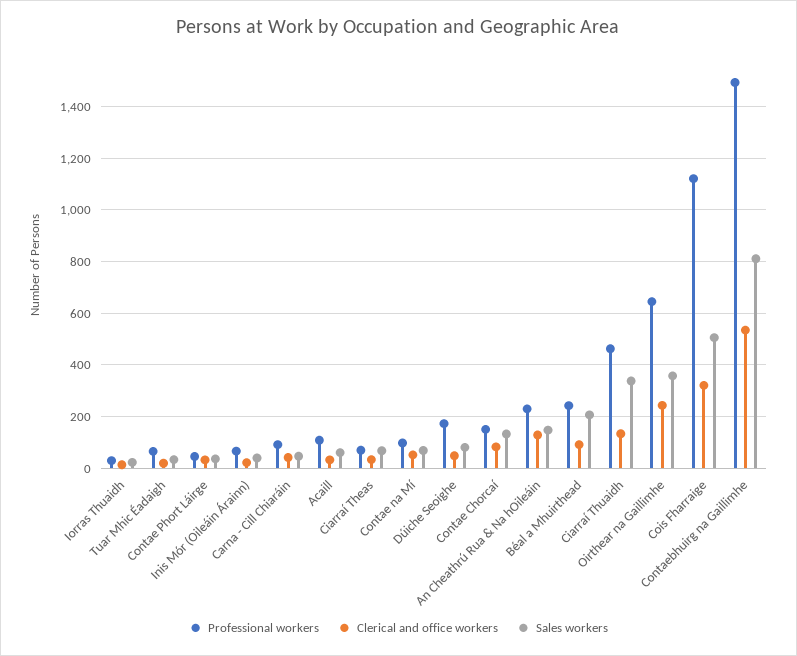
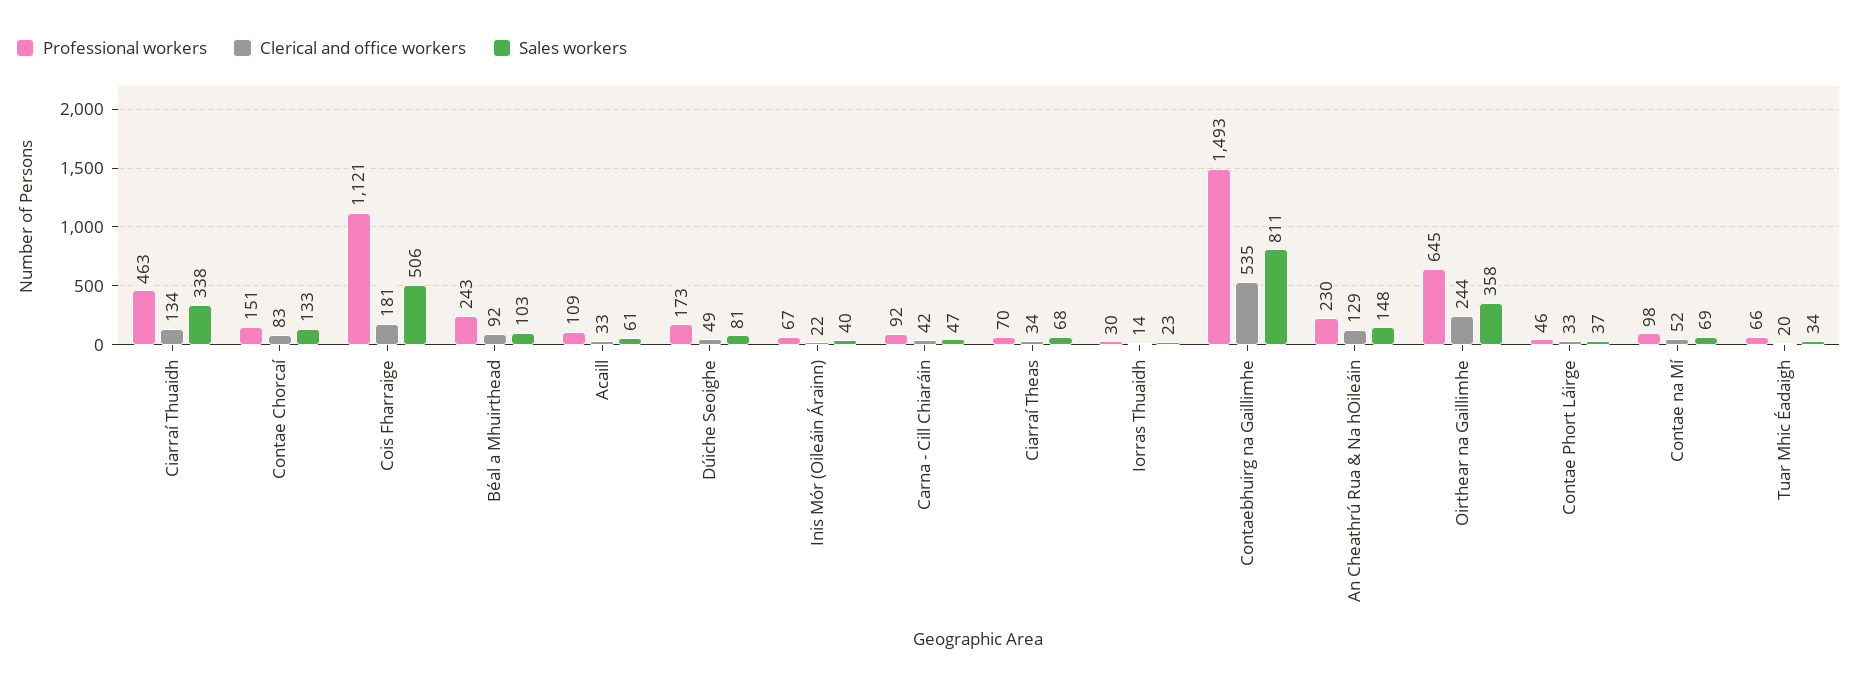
Sales workers, Béal a Mhuirthead: 200 -> 103
Clerical and office workers, Cois Fharraige: 325 -> 181

